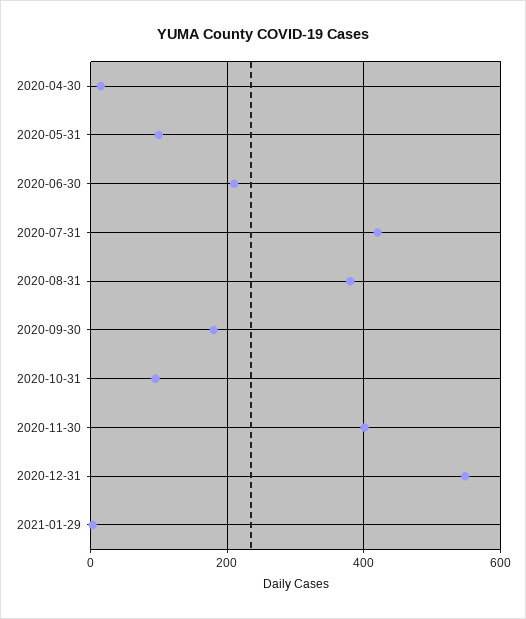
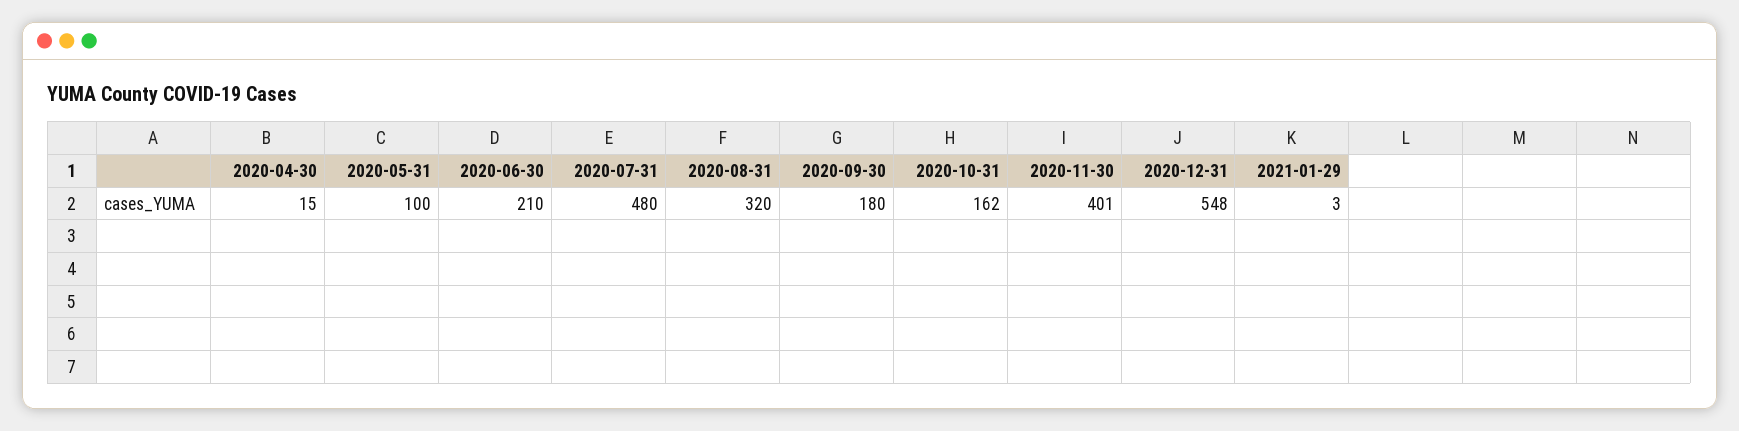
2020-07-31: 420 -> 480
2020-08-31: 380 -> 320
2020-10-31: 100 -> 162

